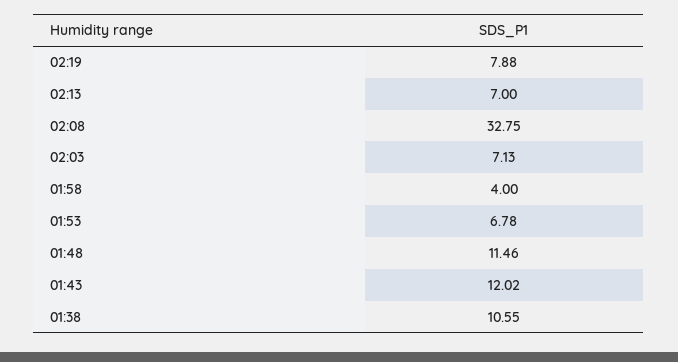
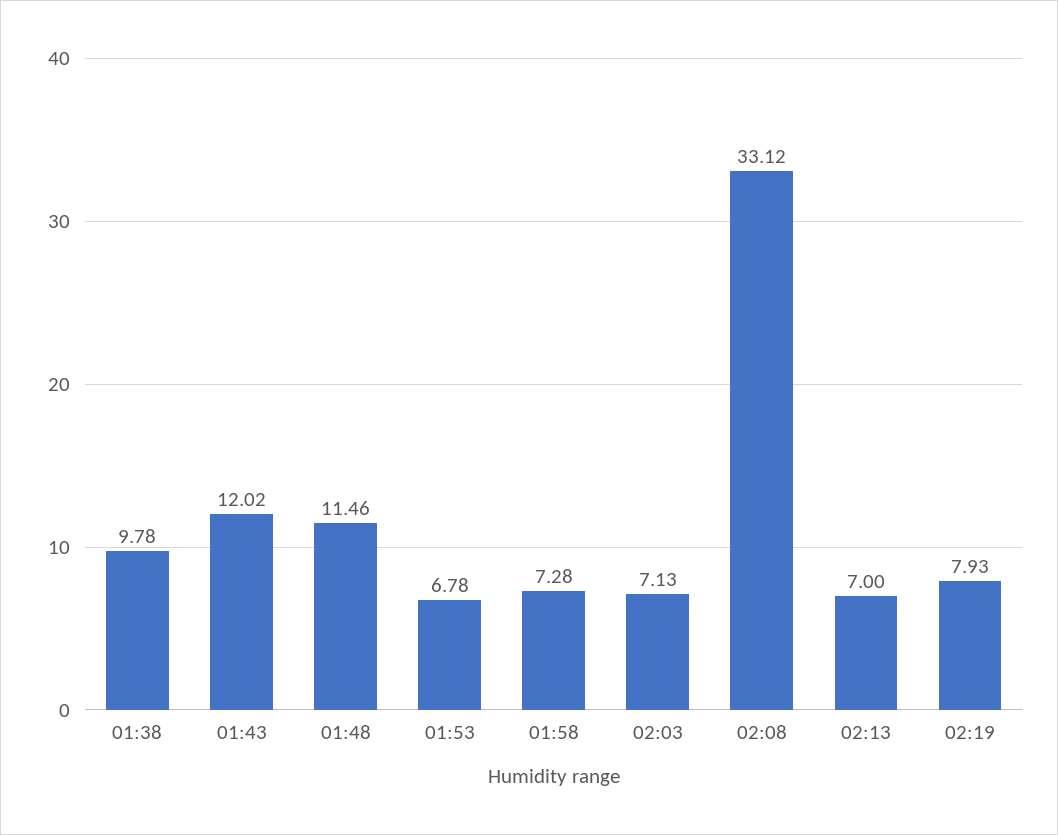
02:19: 7.88 -> 7.93
02:08: 32.75 -> 33.12
01:58: 4 -> 7.28
01:38: 10.55 -> 9.78

